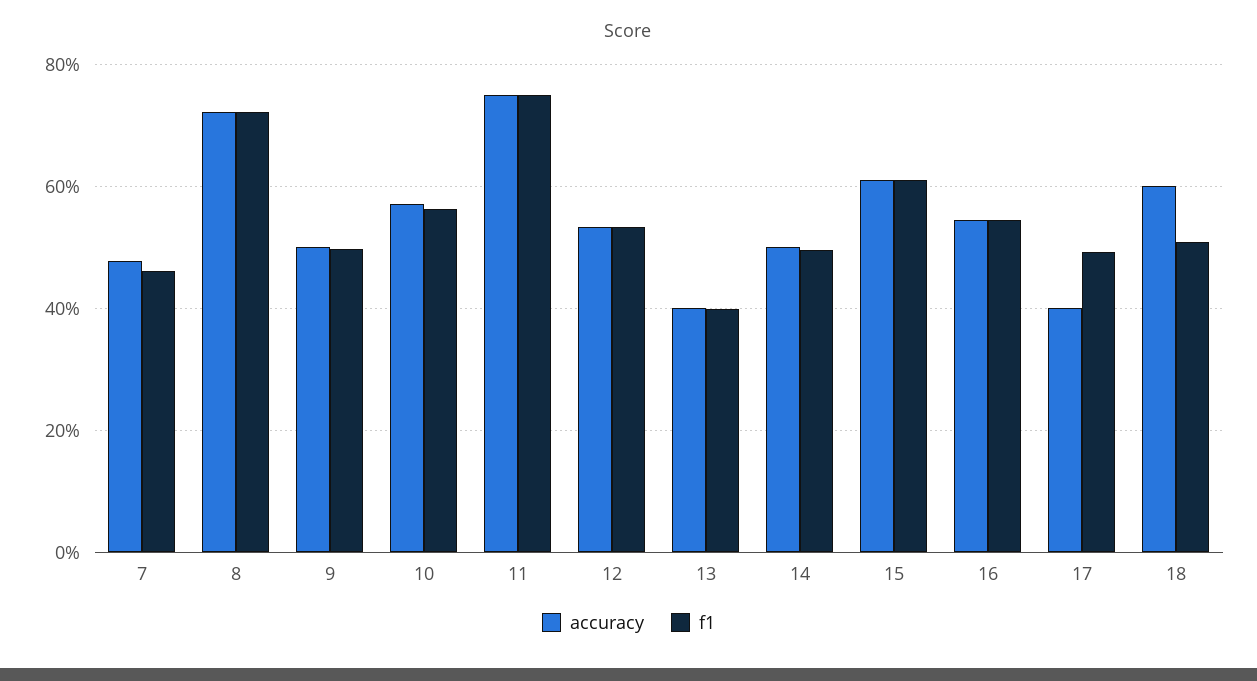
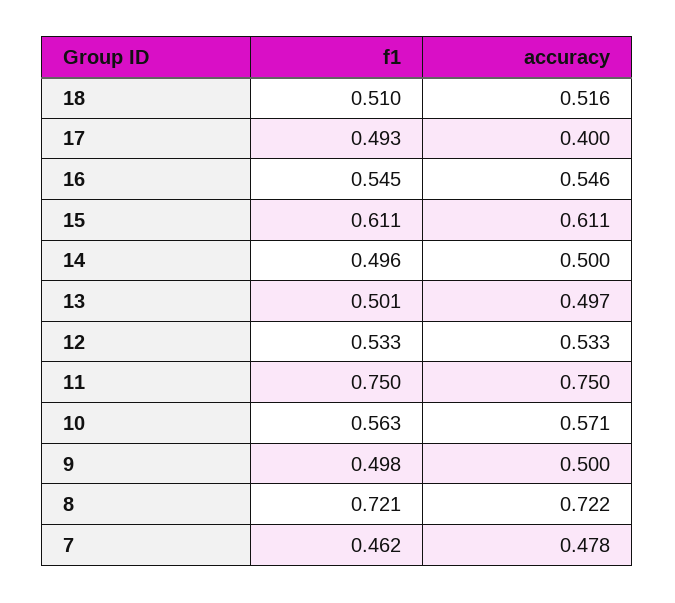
accuracy, 13: 0.4 -> 0.497
f1, 13: 0.4 -> 0.501
accuracy, 18: 0.6 -> 0.516

